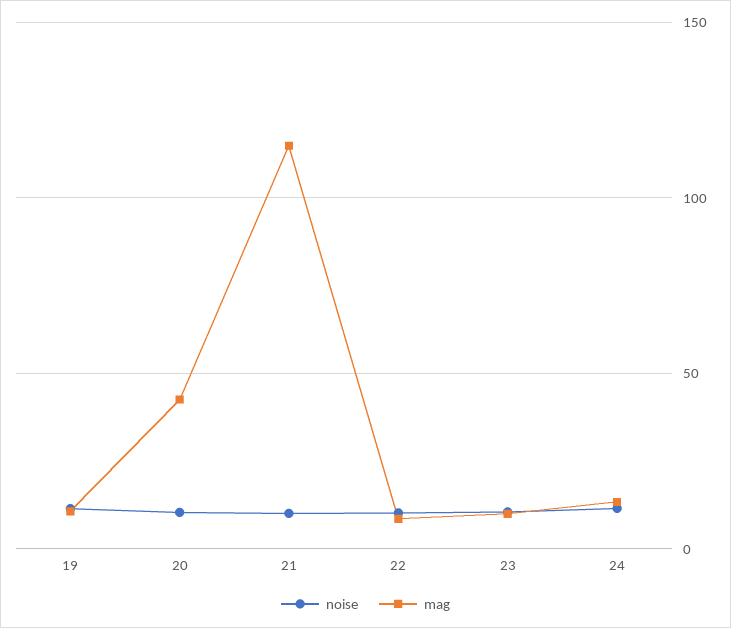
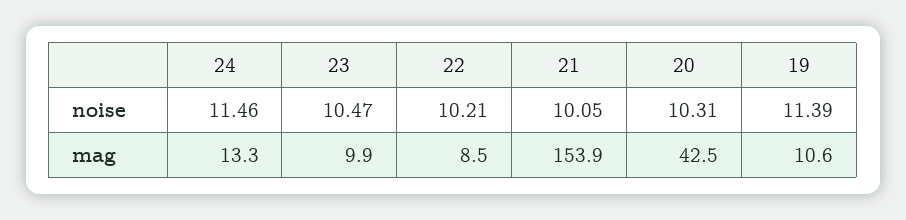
mag, 21: 115 -> 153.9

